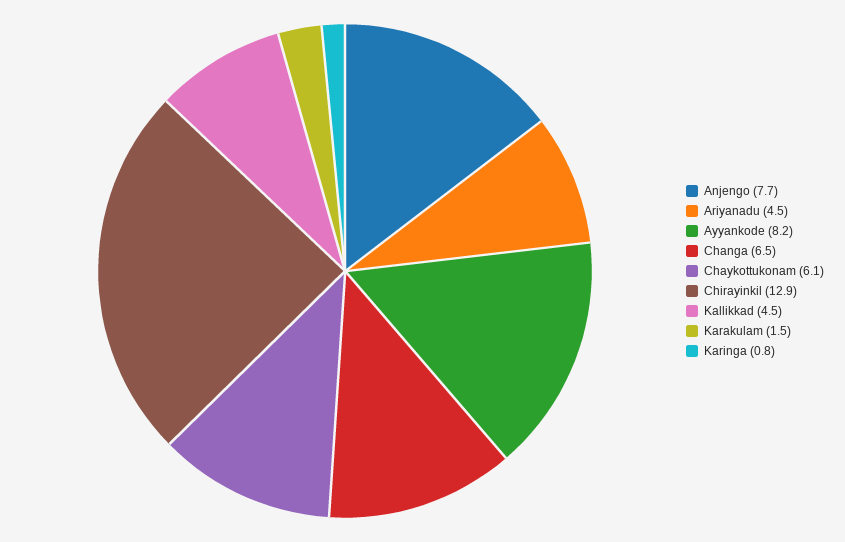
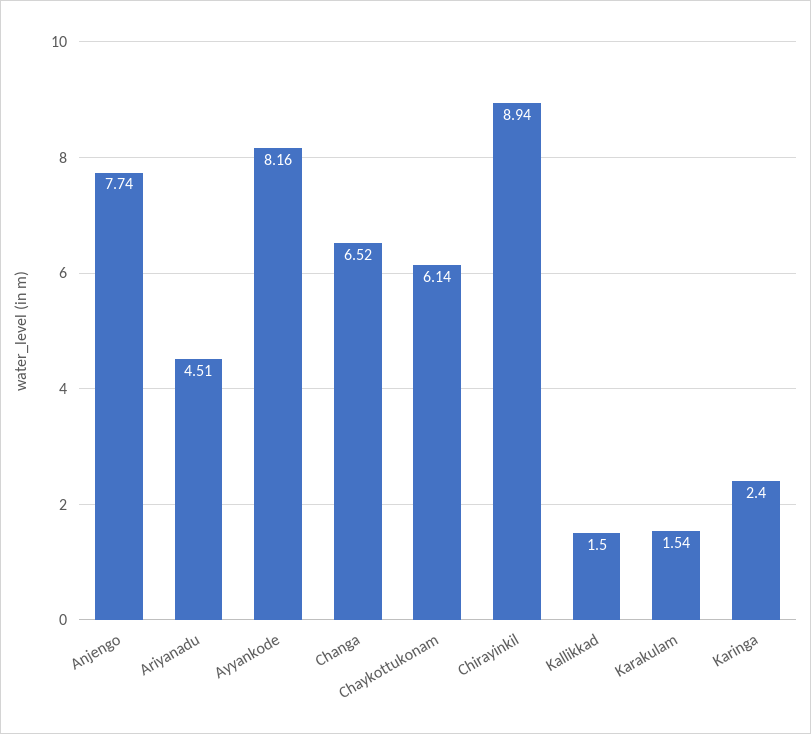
Chirayinkil: 12.9 -> 8.94
Kallikkad: 4.5 -> 1.5
Karinga: 0.8 -> 2.4

